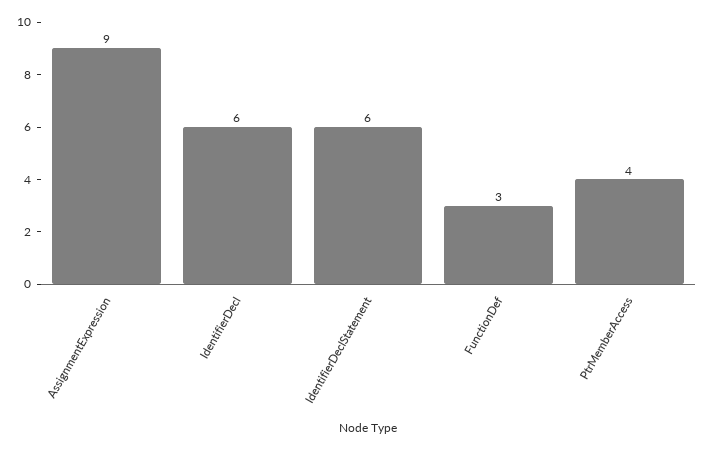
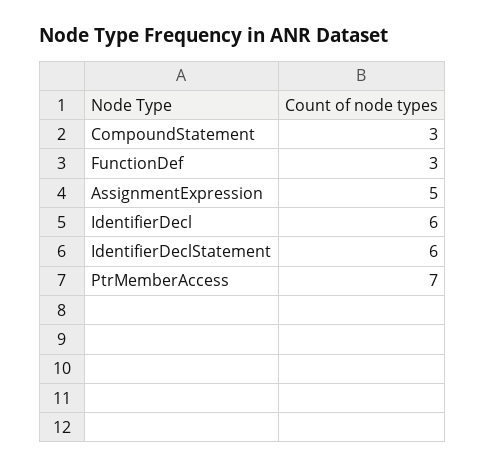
AssignmentExpression: 9 -> 5
PtrMemberAccess: 4 -> 7
CompoundStatement: none -> 3

